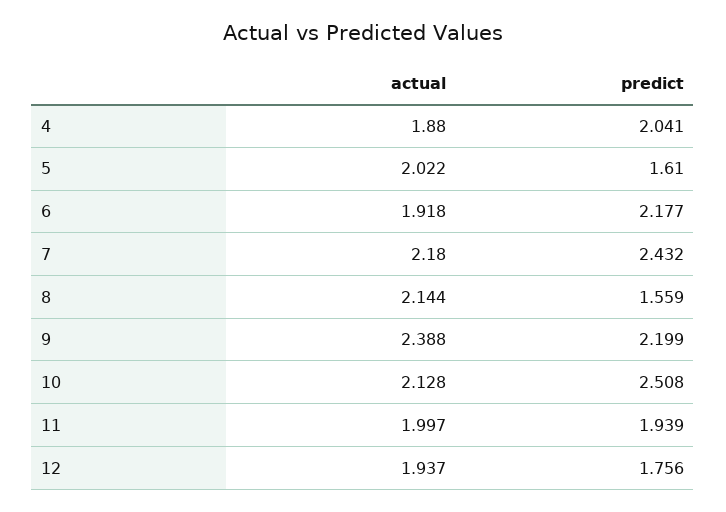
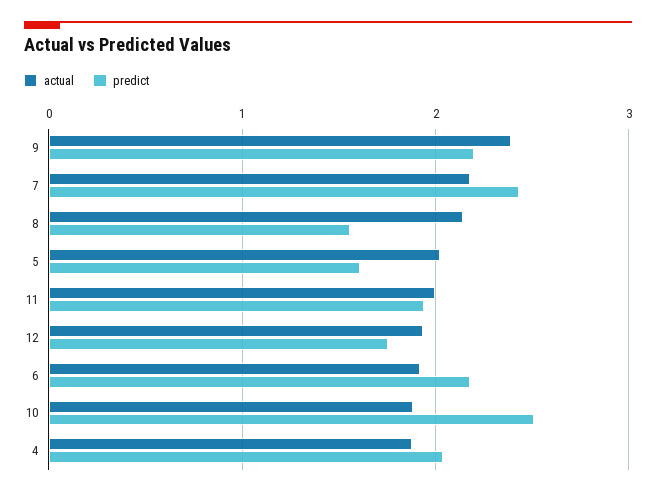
actual, 10: 2.128 -> 1.9

